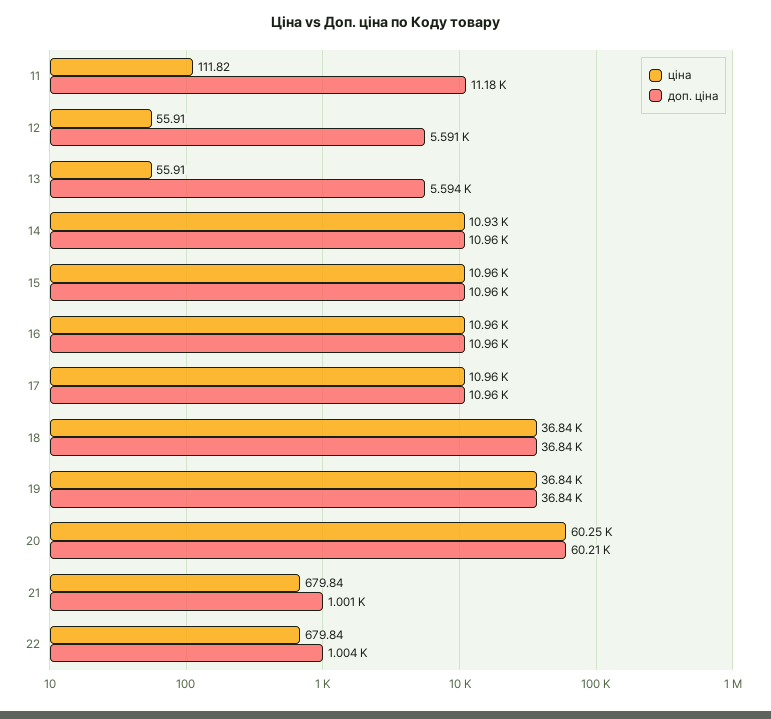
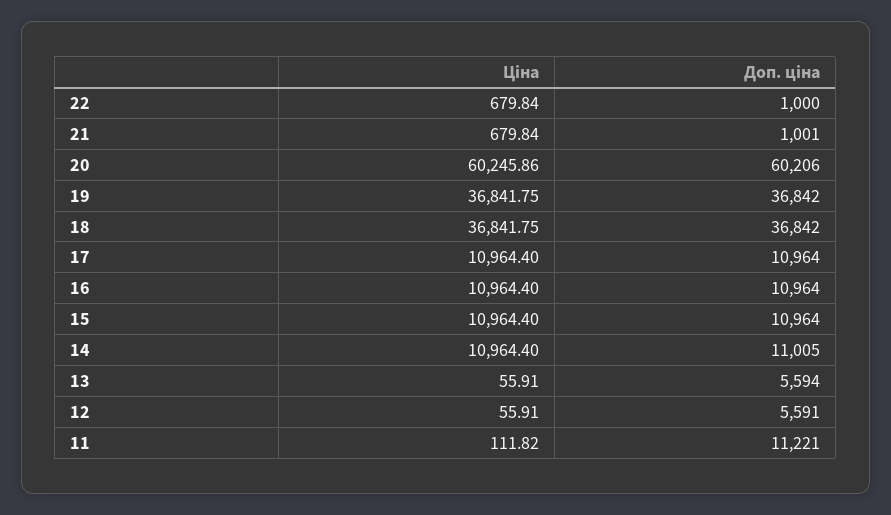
доп. ціна, 11: 11180 -> 11221
ціна, 14: 10930 -> 10964.4
доп. ціна, 14: 10960 -> 11005
доп. ціна, 22: 1004 -> 1000

